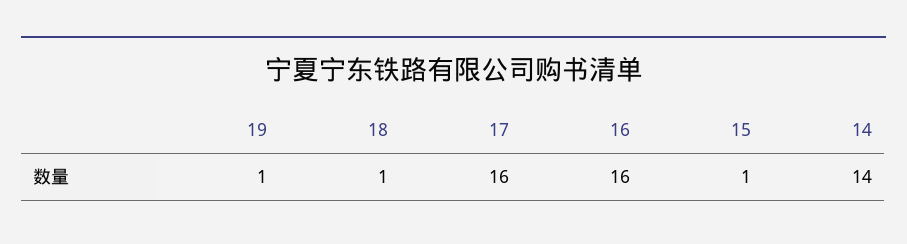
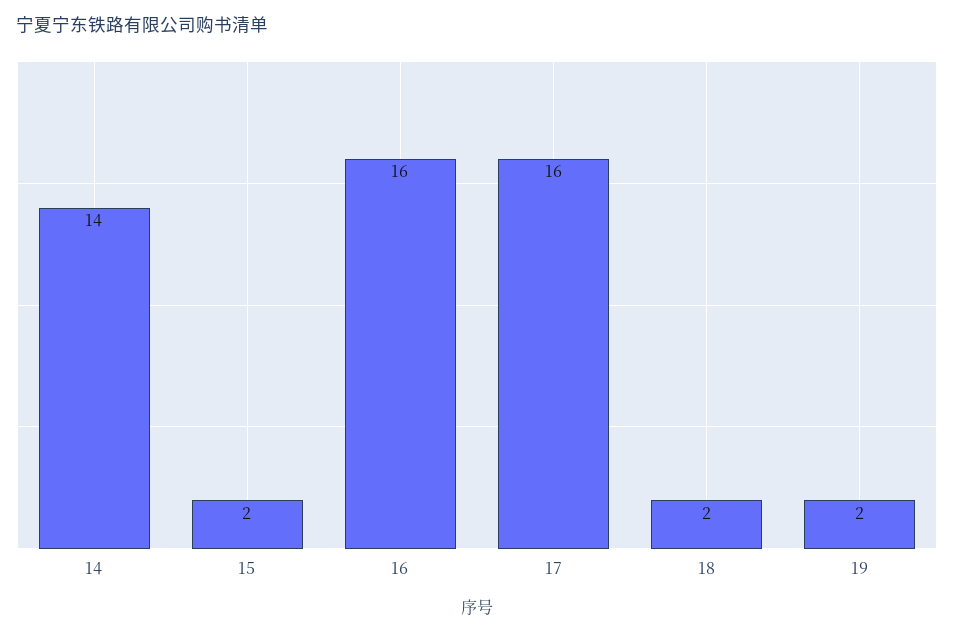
19: 1 -> 2
18: 1 -> 2
15: 1 -> 2

